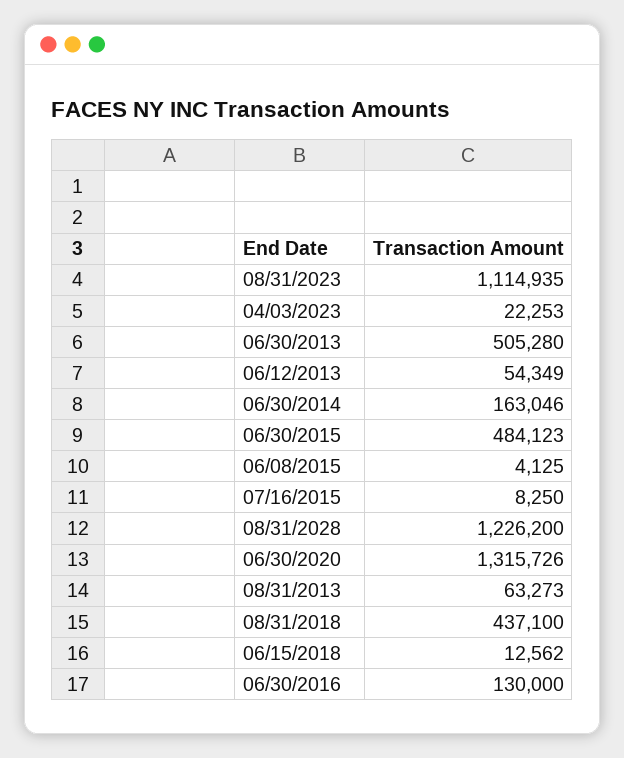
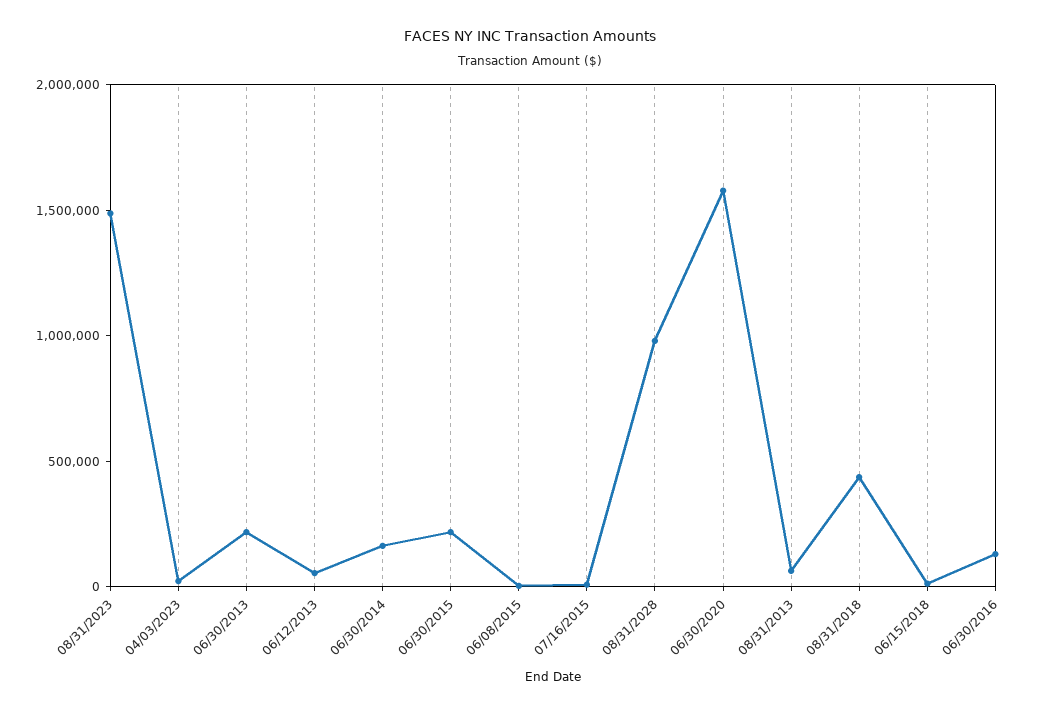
08/31/2023: 1114935 -> 1500000
06/30/2013: 505280 -> 200000
06/30/2015: 484123 -> 200000
08/31/2028: 1226200 -> 1000000
06/30/2020: 1315726 -> 1600000

